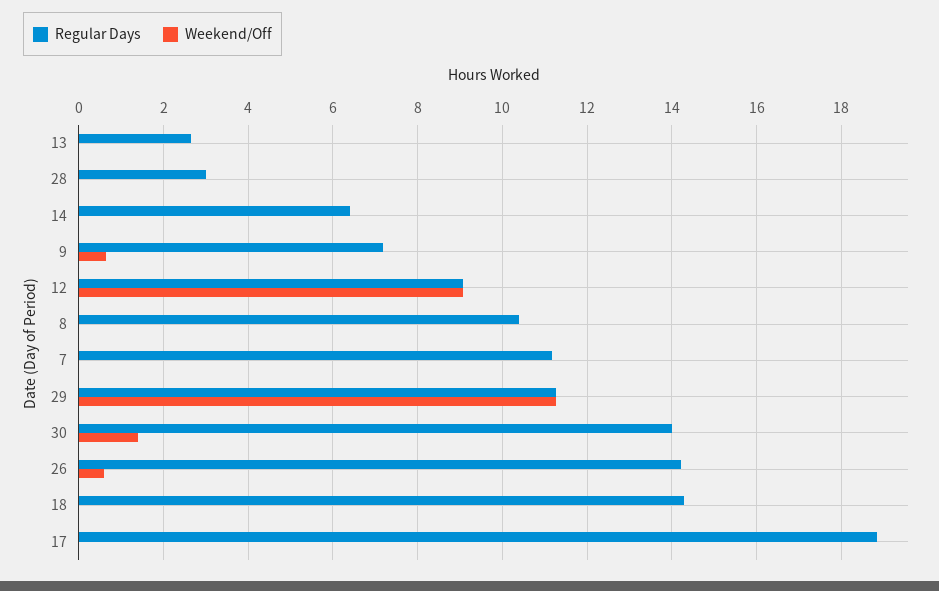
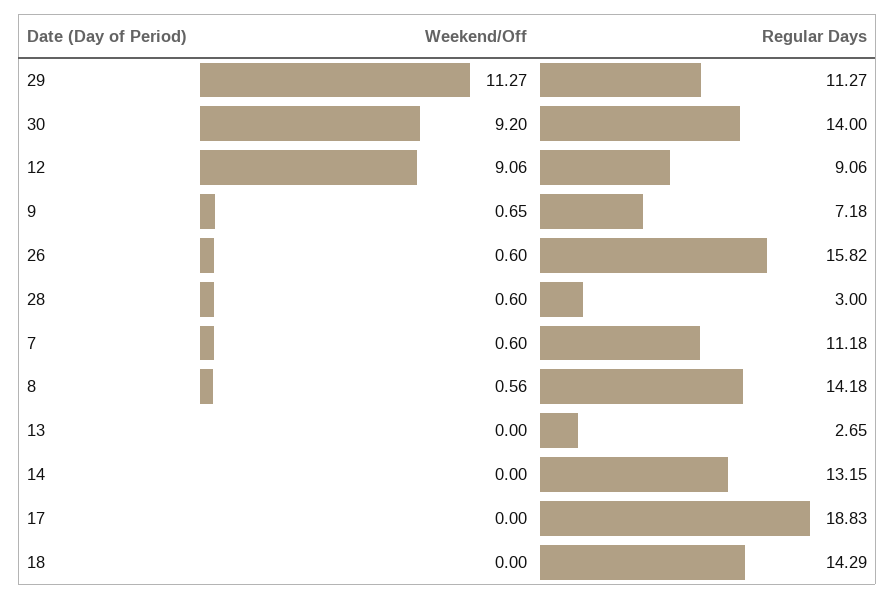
Weekend/Off, 28: 0 -> 0.6
Regular Days, 14: 6.4 -> 13.15
Regular Days, 8: 10.4 -> 14.18
Weekend/Off, 8: 0 -> 0.56
Weekend/Off, 7: 0 -> 0.6
Weekend/Off, 30: 1.4 -> 9.2
Regular Days, 26: 14.2 -> 15.82

